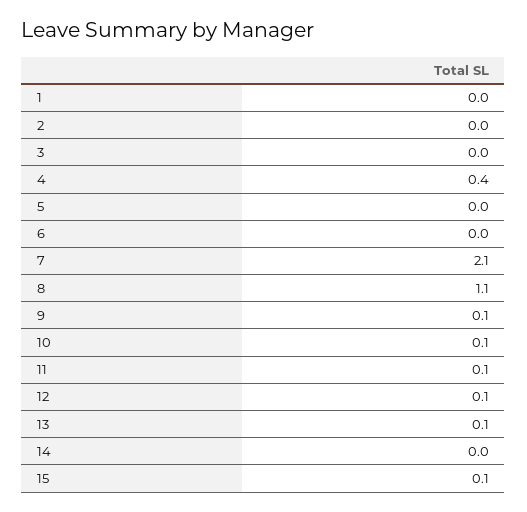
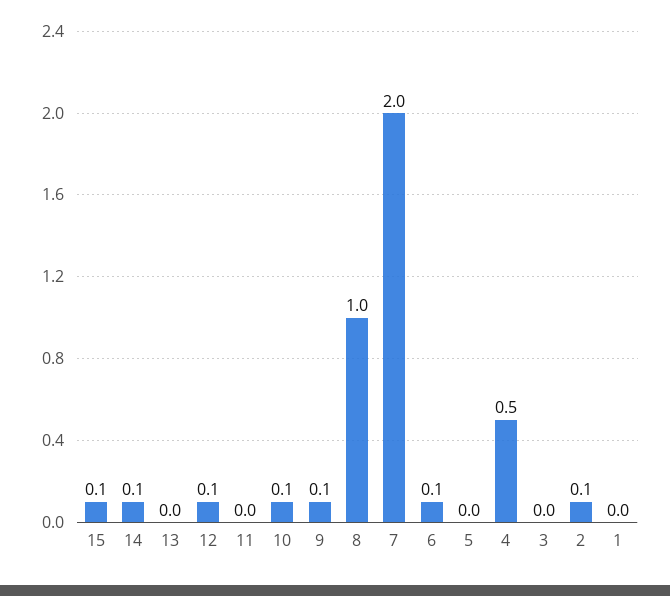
2: 0 -> 0.1
4: 0.4 -> 0.5
6: 0 -> 0.1
7: 2.1 -> 2
8: 1.1 -> 1
11: 0.1 -> 0
13: 0.1 -> 0
14: 0 -> 0.1

